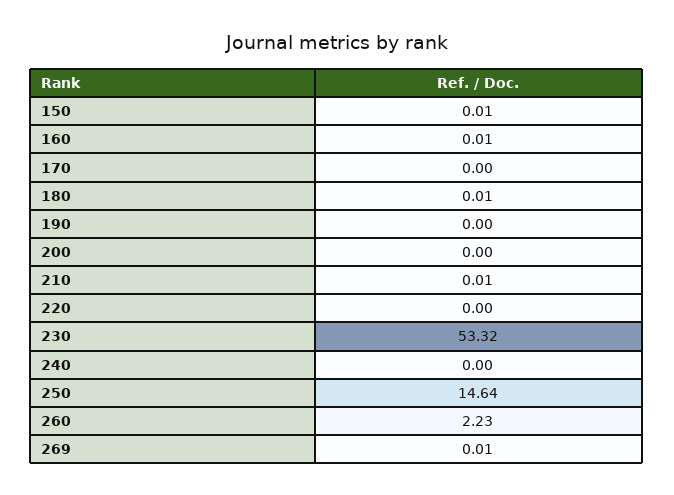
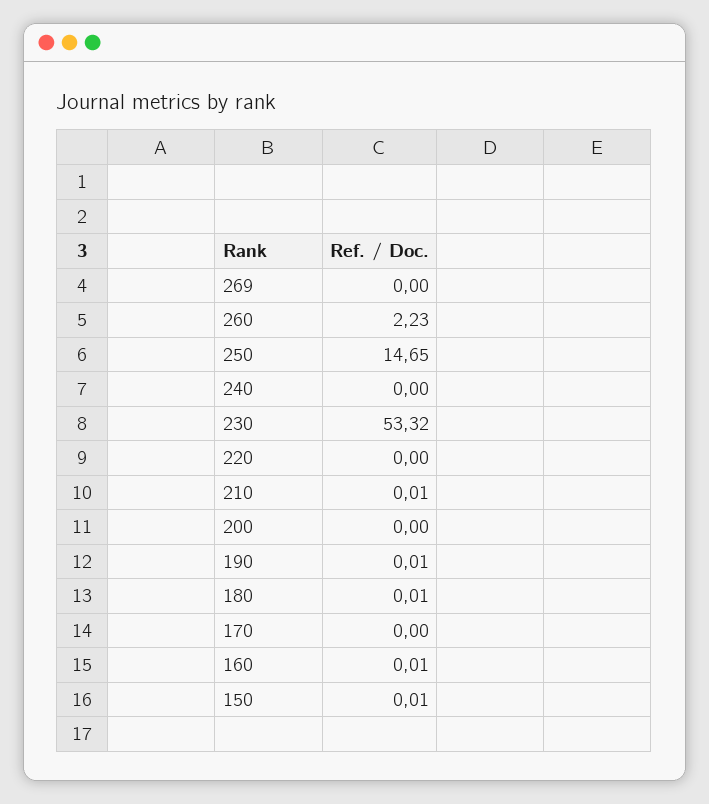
190: 0 -> 0.01
250: 14.64 -> 14.65
269: 0.01 -> 0

